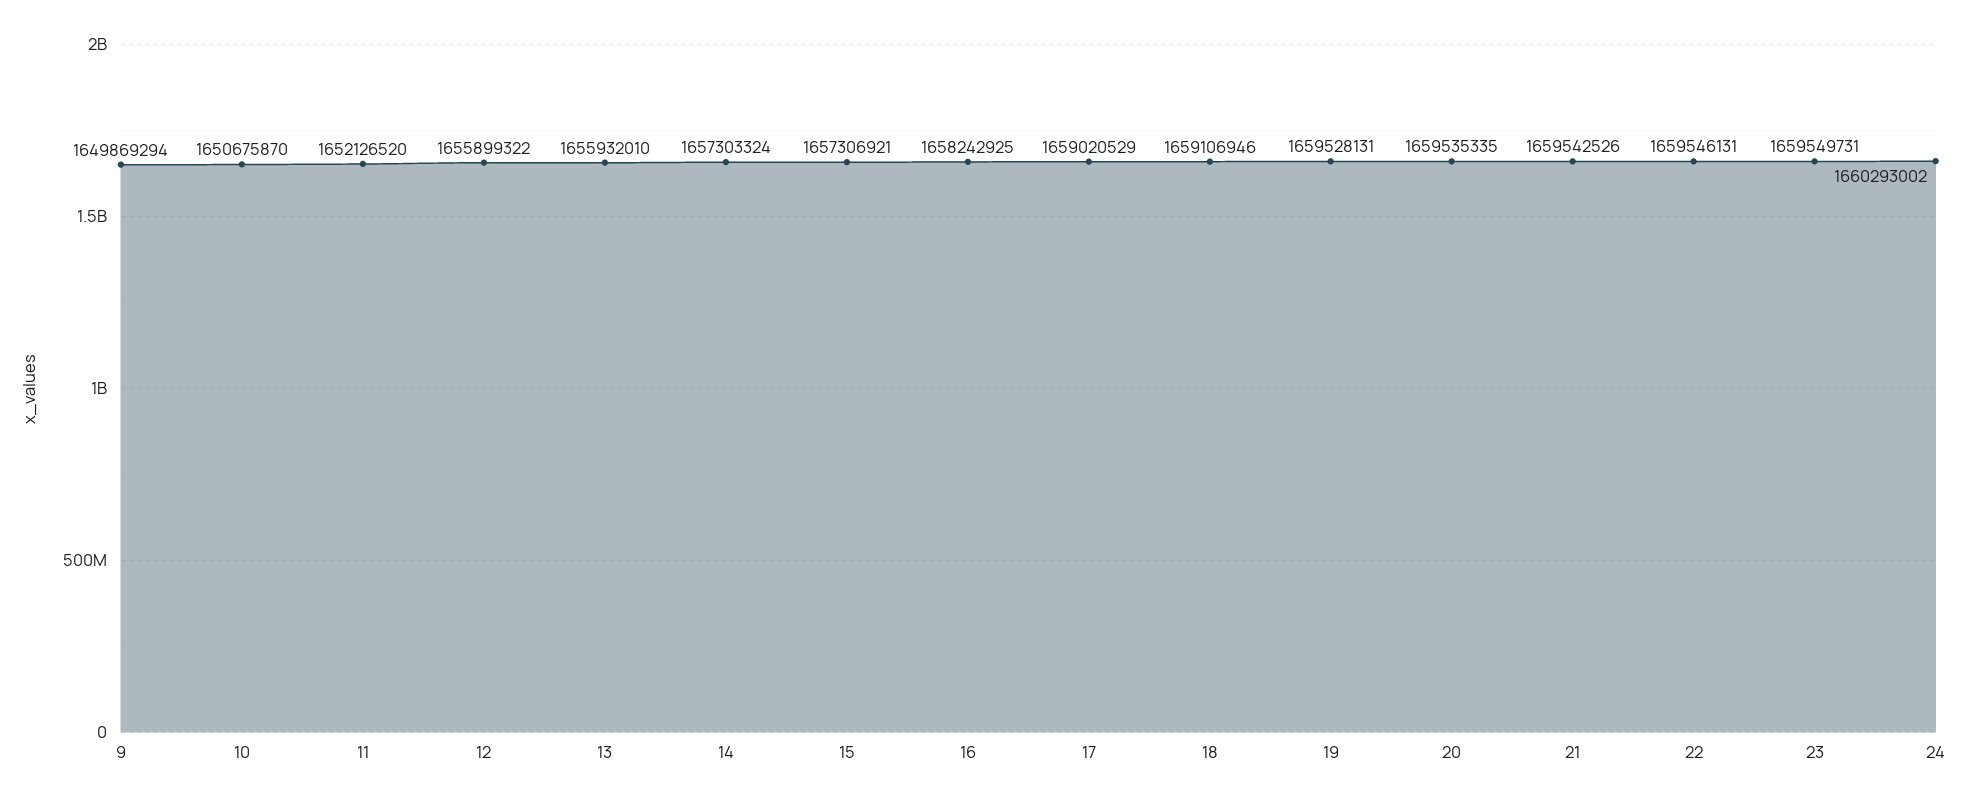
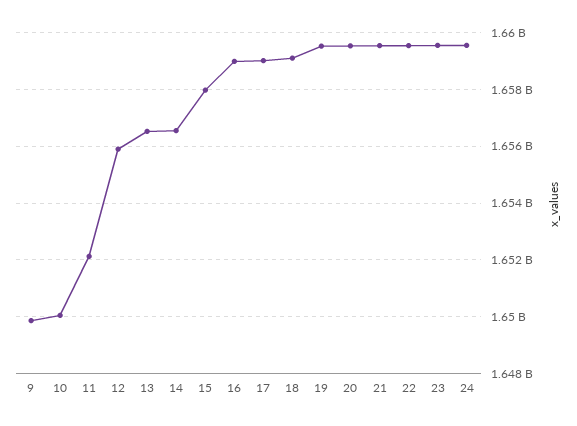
10: 1650675870 -> 1650000000
13: 1655932010 -> 1656500000
14: 1657303324 -> 1656500000
15: 1657306921 -> 1658000000
16: 1658242925 -> 1659000000
24: 1660293002 -> 1659500000

